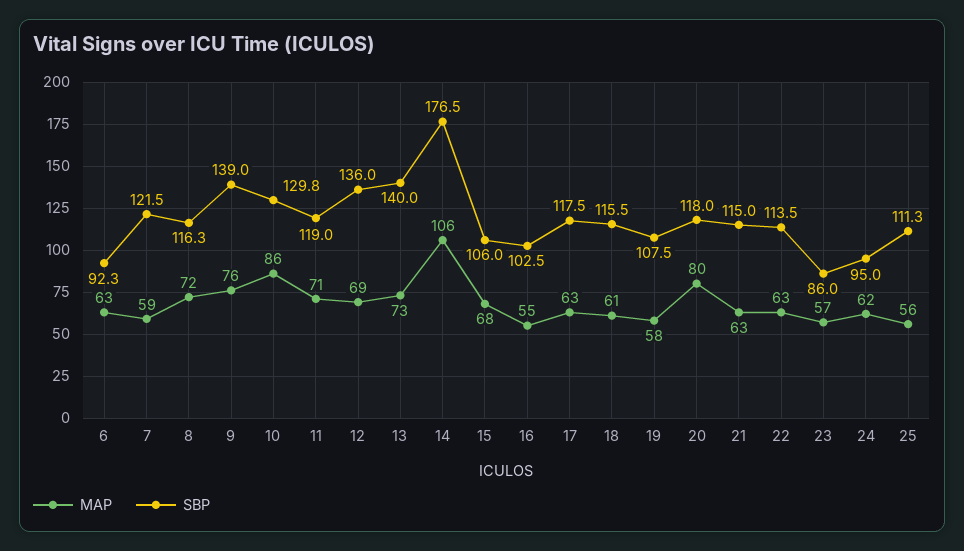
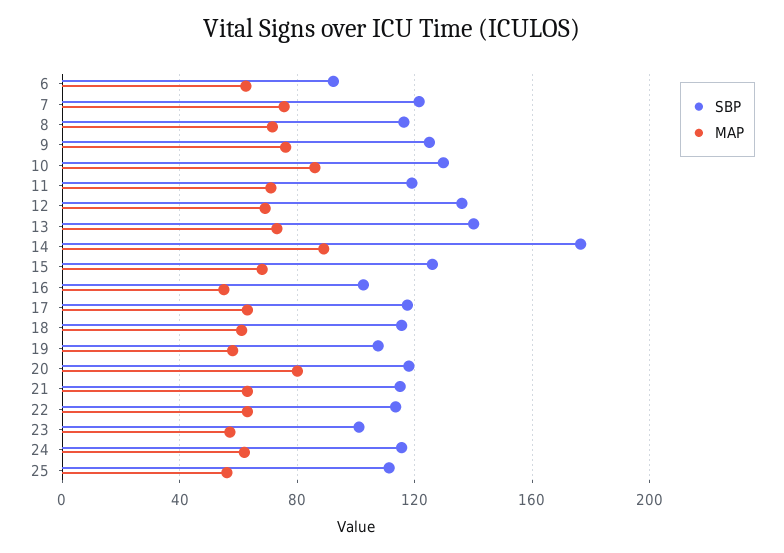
MAP, 7: 59 -> 75
SBP, 9: 139 -> 125
MAP, 14: 106 -> 90
SBP, 15: 106 -> 125
SBP, 23: 86 -> 100
SBP, 24: 95 -> 115

